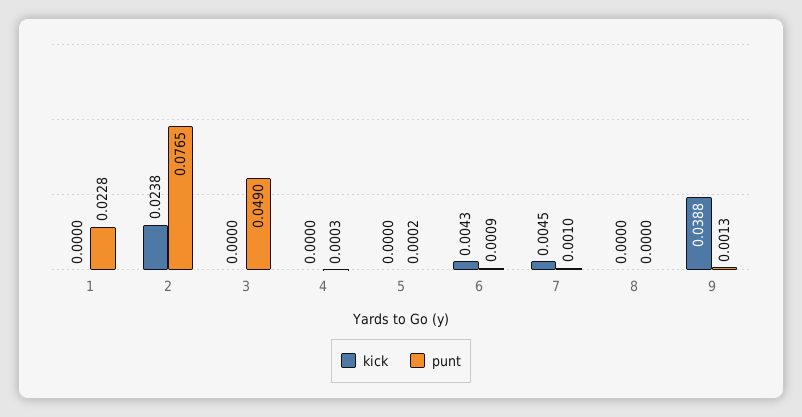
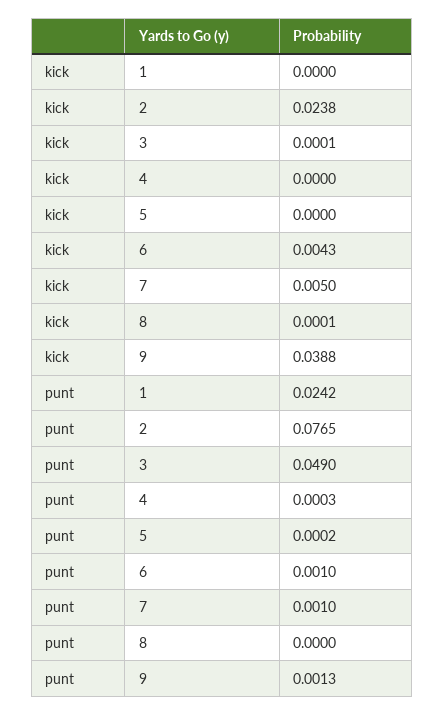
punt, 1: 0.0228 -> 0.0242
kick, 3: 0 -> 0.0001
punt, 6: 0.0009 -> 0.001
kick, 7: 0.0045 -> 0.005
kick, 8: 0 -> 0.0001

